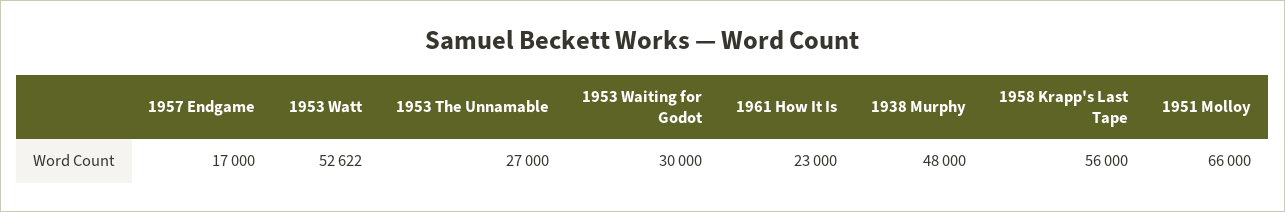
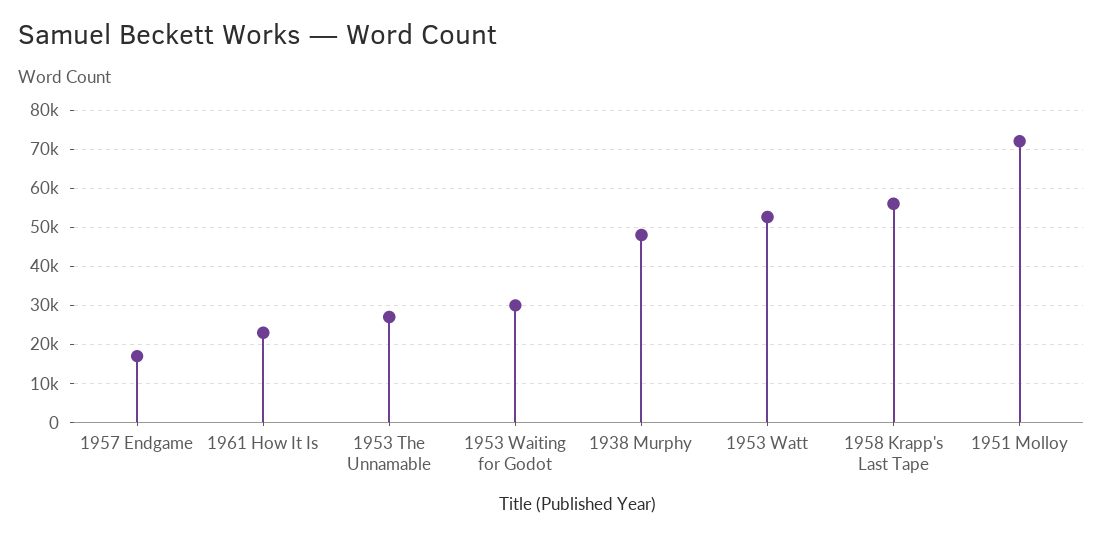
1951 Molloy: 66000 -> 72000

